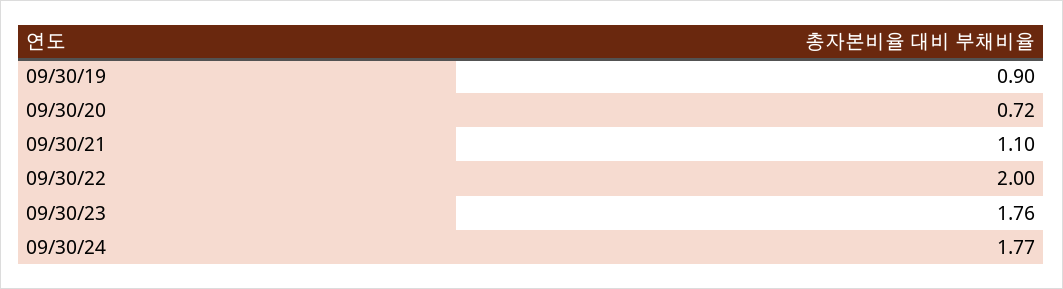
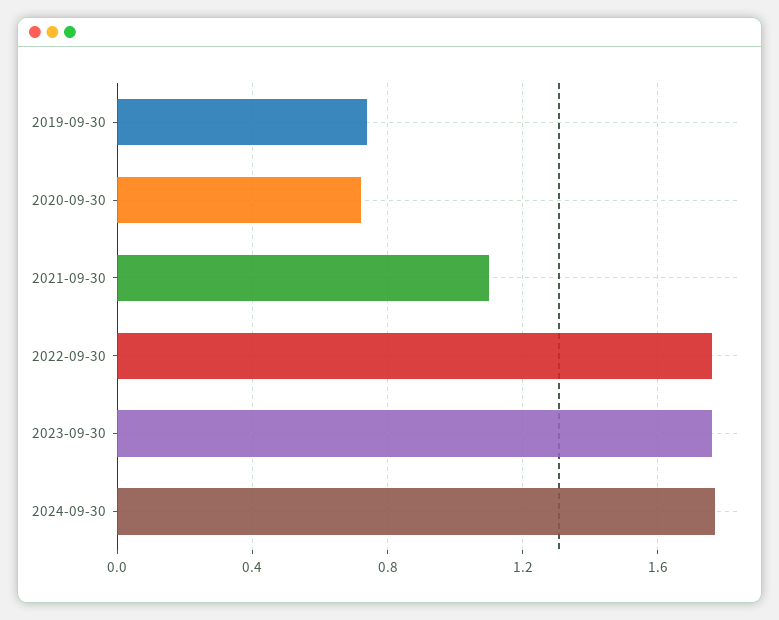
09/30/19: 0.9 -> 0.75
09/30/22: 2 -> 1.75

